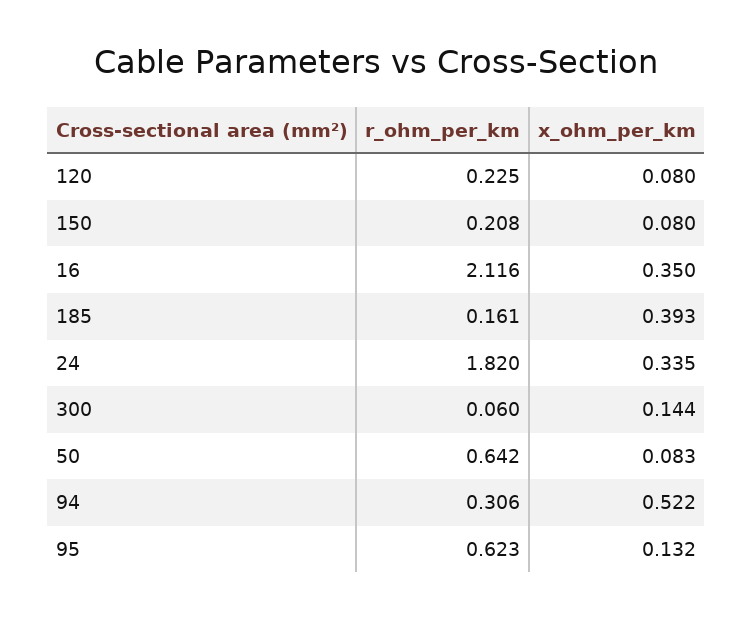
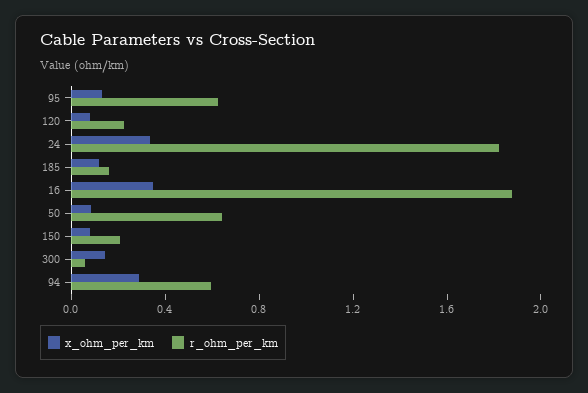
r_ohm_per_km, 16: 2.116 -> 1.9
x_ohm_per_km, 185: 0.393 -> 0.1
r_ohm_per_km, 94: 0.306 -> 0.6
x_ohm_per_km, 94: 0.522 -> 0.3

